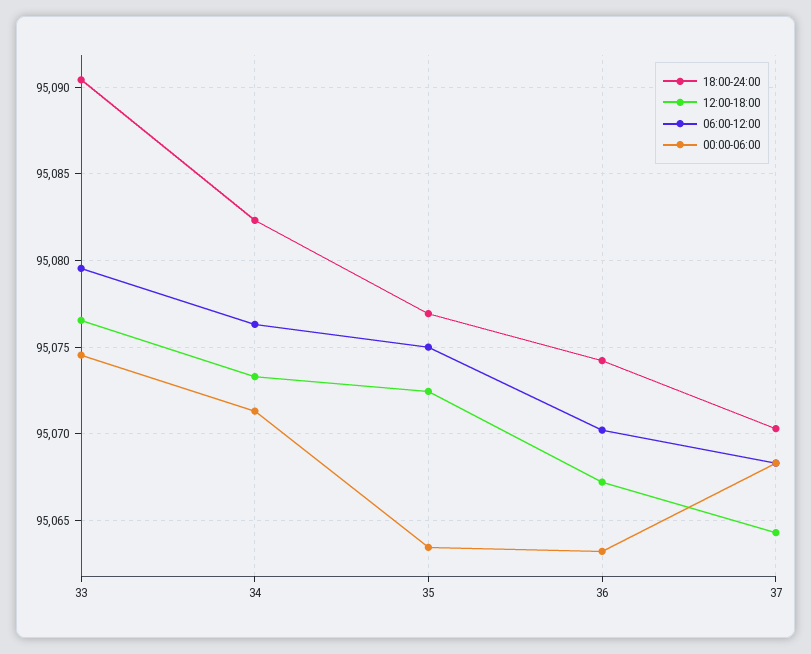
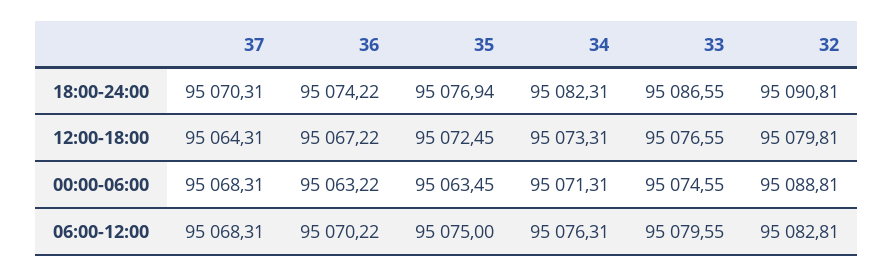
18:00-24:00, 33: 95090.5 -> 95086.55
18:00-24:00, 32: none -> 95090.81
12:00-18:00, 32: none -> 95079.81
00:00-06:00, 32: none -> 95088.81
06:00-12:00, 32: none -> 95082.81

